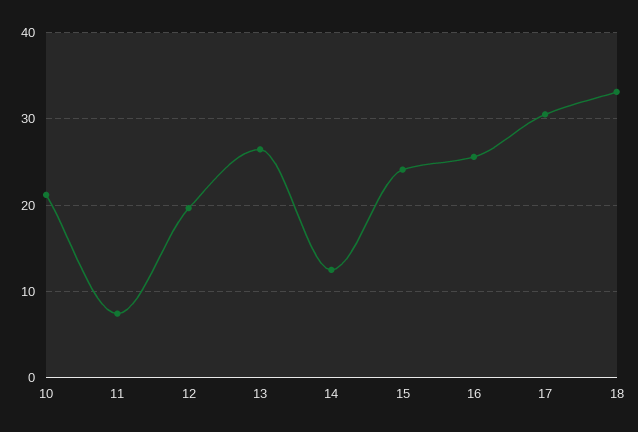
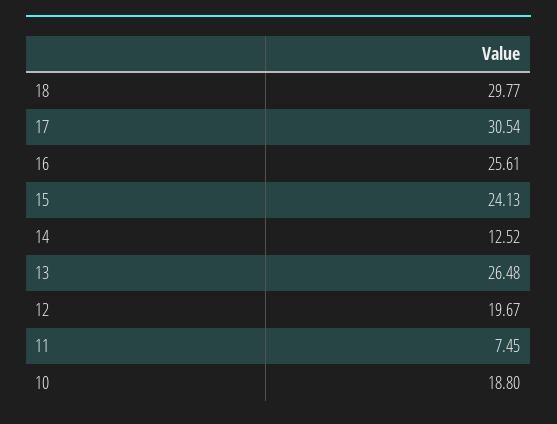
10: 21 -> 18.8
18: 33 -> 29.77

